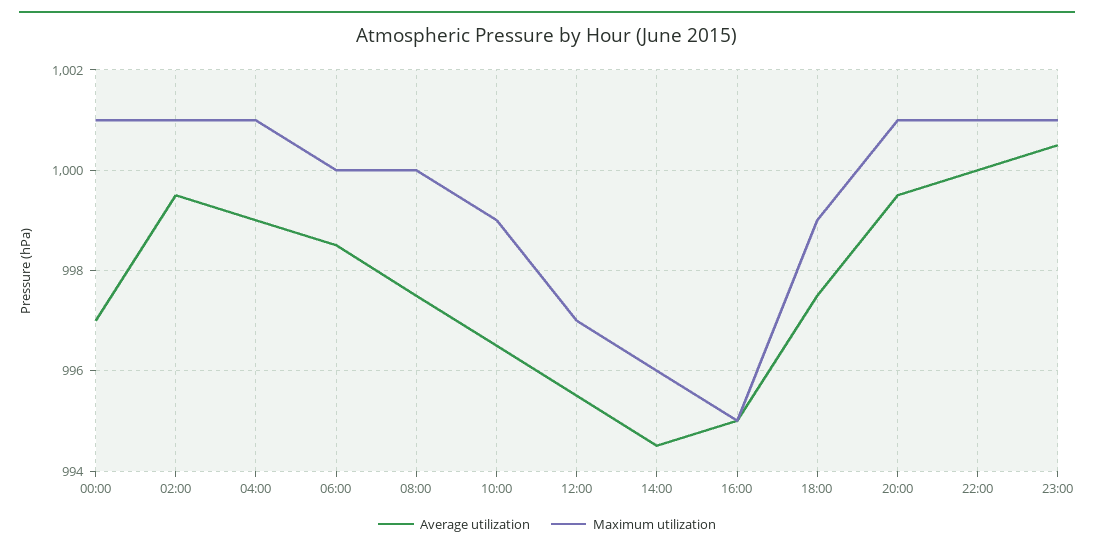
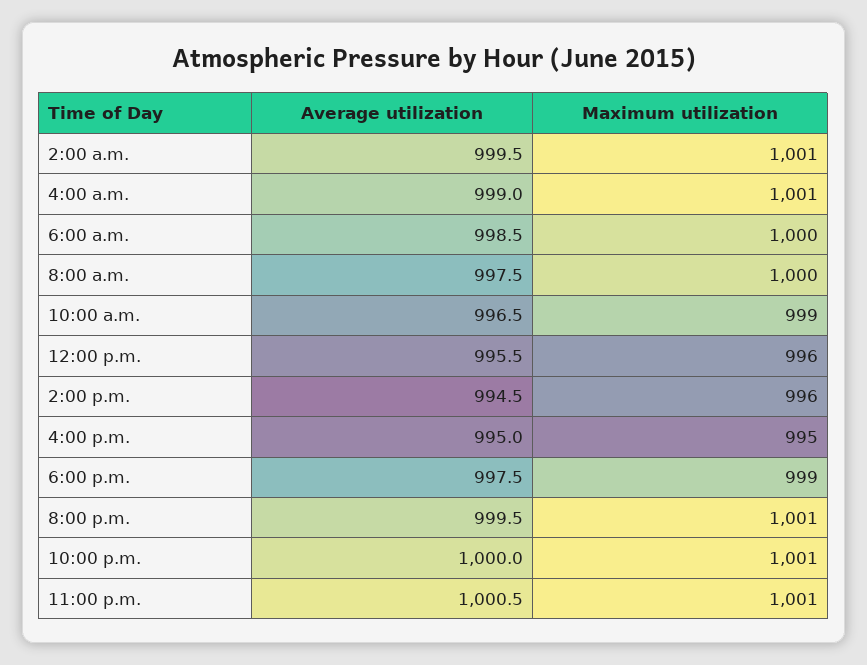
Average utilization, 00:00: 997 -> none
Maximum utilization, 00:00: 1001 -> none
Maximum utilization, 12:00: 997 -> 996

